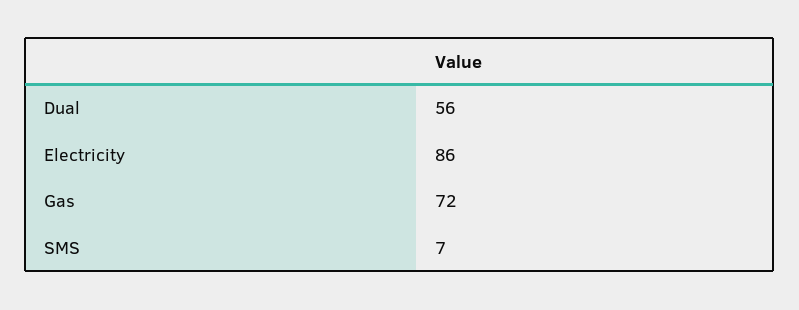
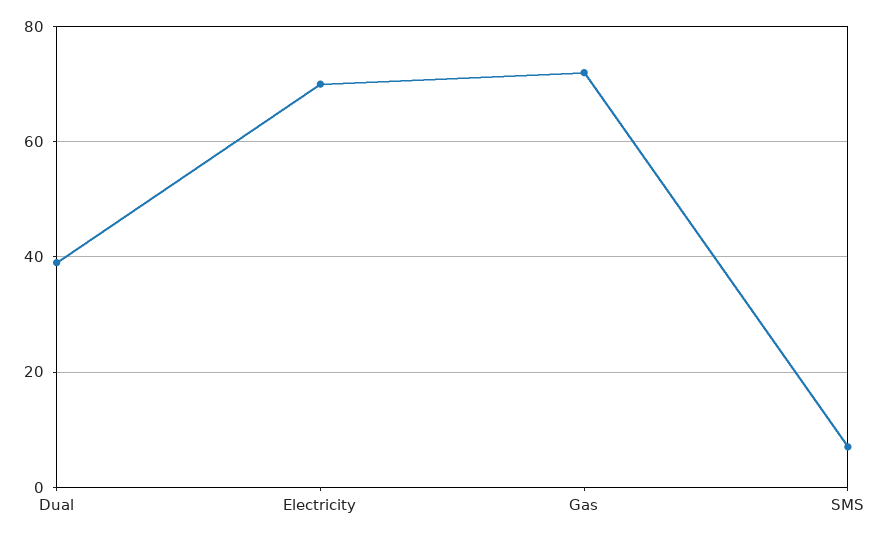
Dual: 56 -> 40
Electricity: 86 -> 70

